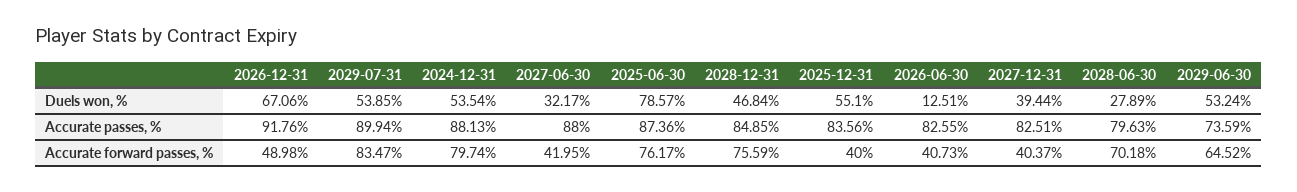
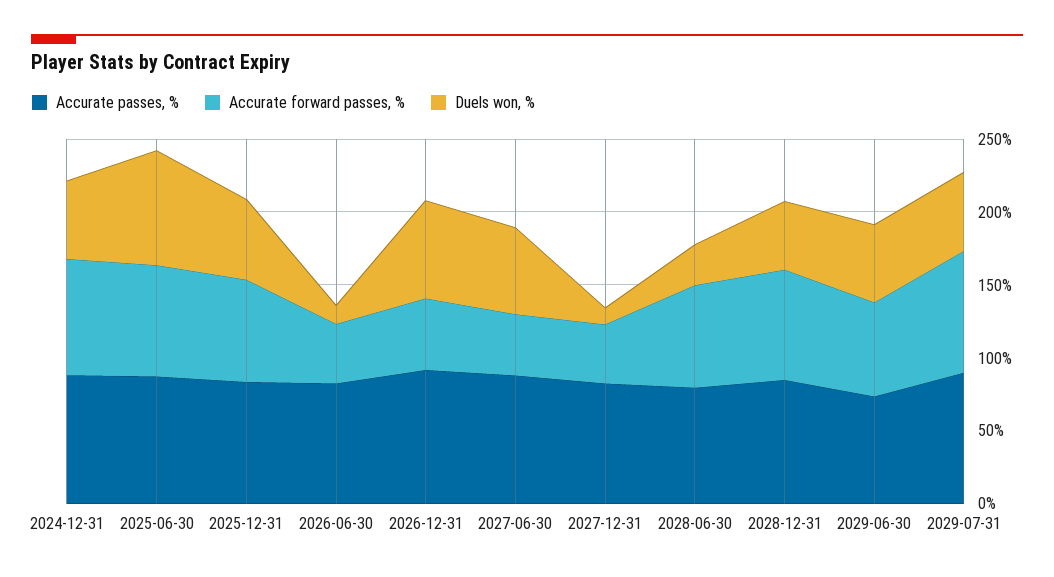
Duels won, %, 2027-06-30: 32.17 -> 60
Duels won, %, 2027-12-31: 39.44 -> 10
Accurate forward passes, %, 2025-12-31: 40 -> 70

